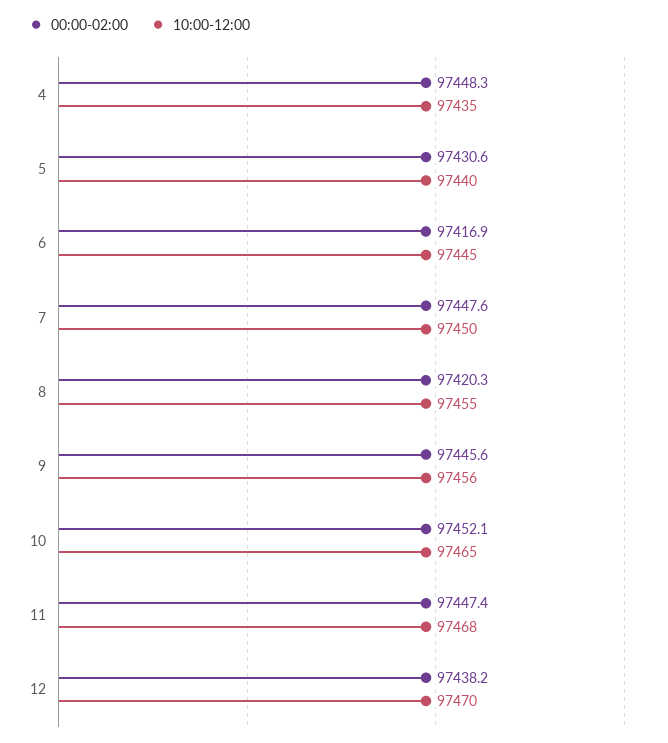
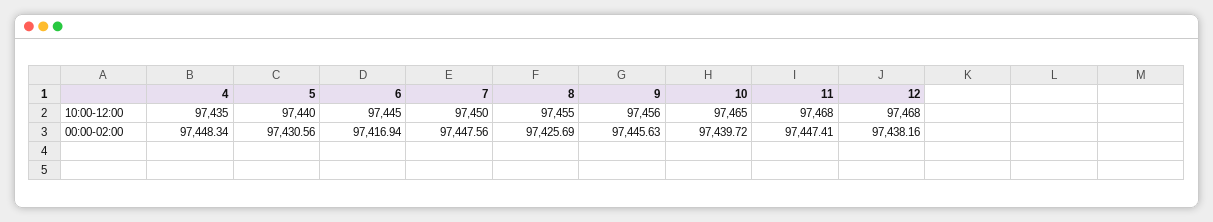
00:00-02:00, 8: 97420.3 -> 97425.69
00:00-02:00, 10: 97452.1 -> 97439.72
10:00-12:00, 12: 97470 -> 97468

